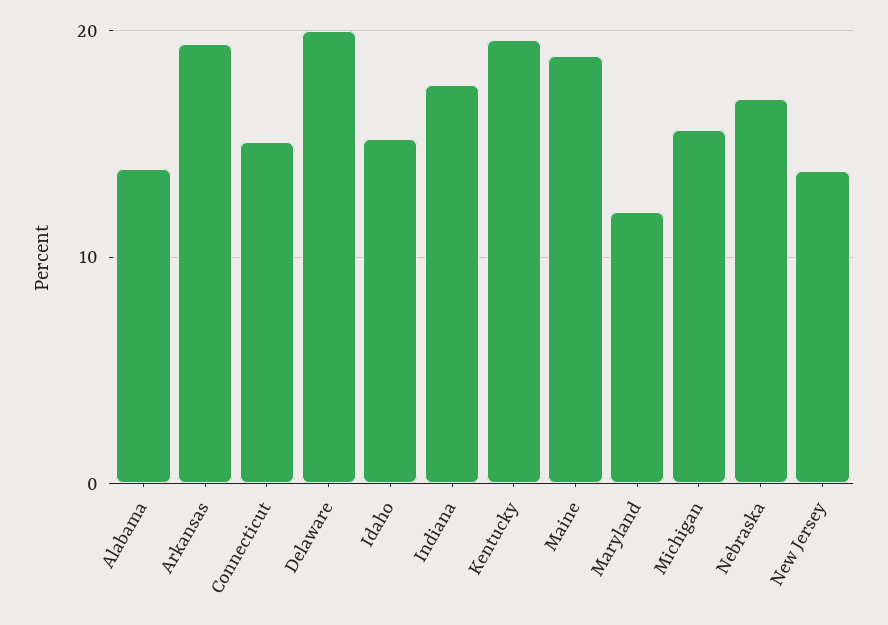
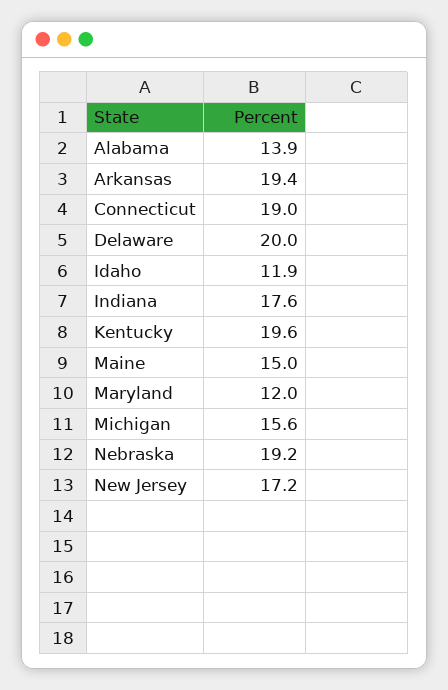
Connecticut: 15 -> 19
Idaho: 15 -> 11.9
Maine: 19 -> 15
Nebraska: 17 -> 19.2
New Jersey: 14 -> 17.2

